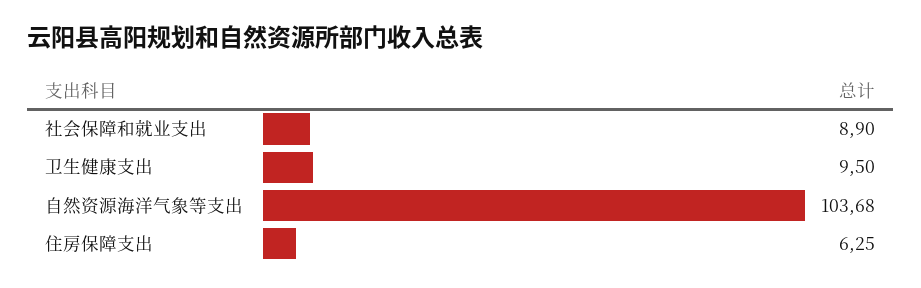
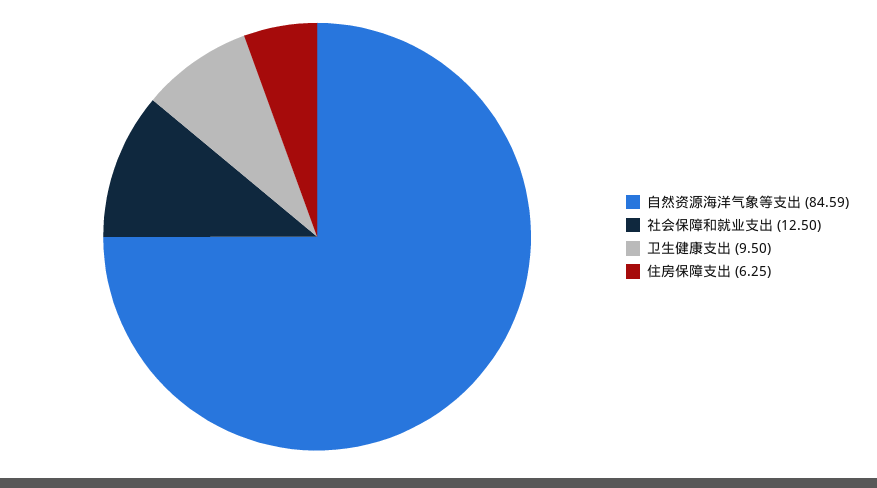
社会保障和就业支出: 8.9 -> 12.5
自然资源海洋气象等支出: 103.68 -> 84.59

